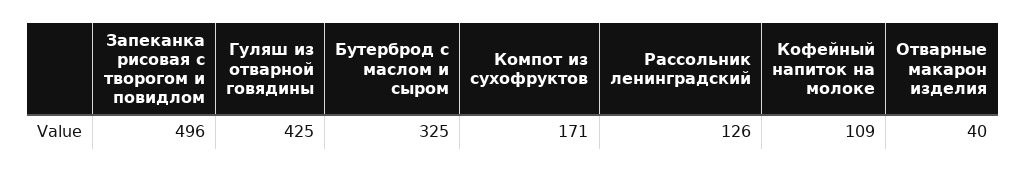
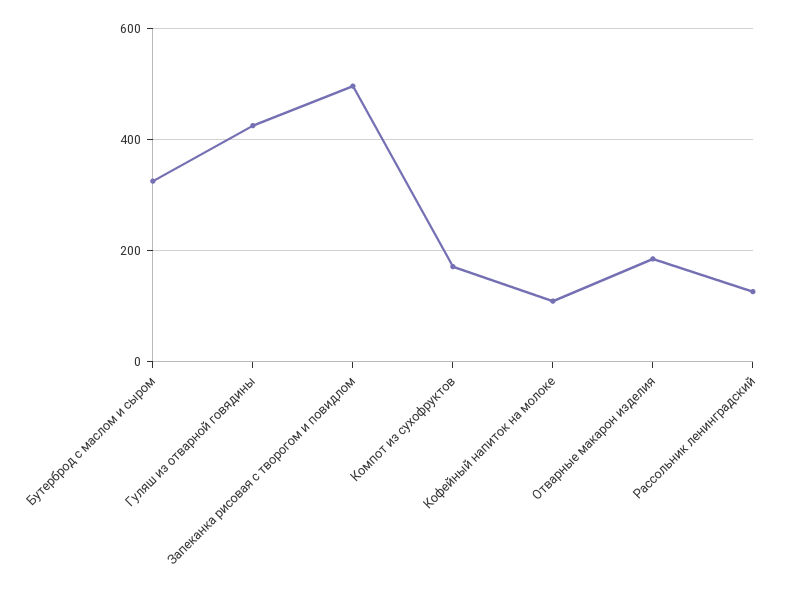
Отварные макарон изделия: 40 -> 180

